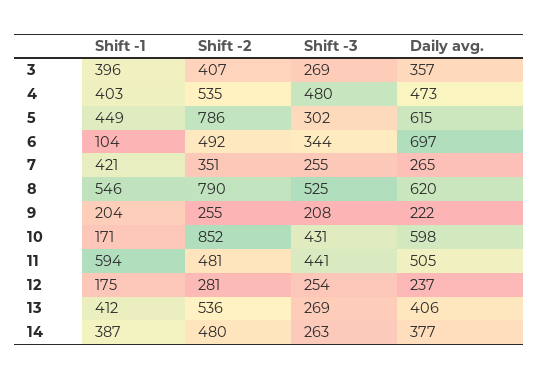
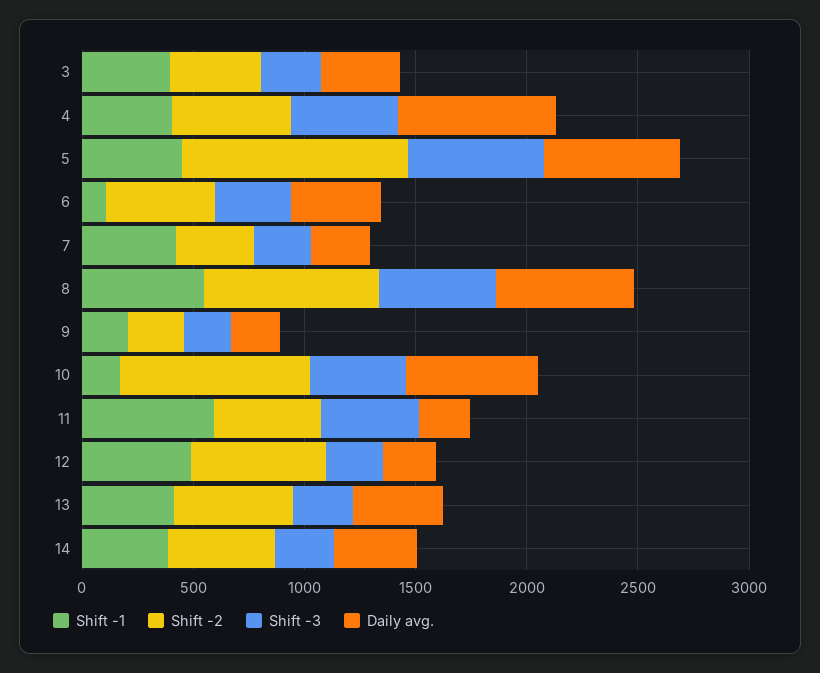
Daily avg., 4: 473 -> 700
Shift -2, 5: 786 -> 1000
Shift -3, 5: 302 -> 600
Daily avg., 6: 697 -> 400
Daily avg., 11: 505 -> 200
Shift -1, 12: 175 -> 500
Shift -2, 12: 281 -> 600

